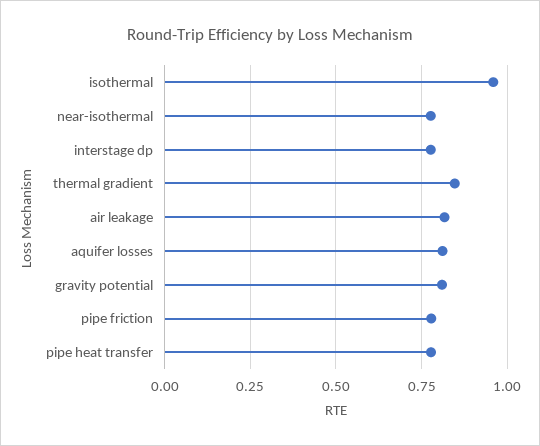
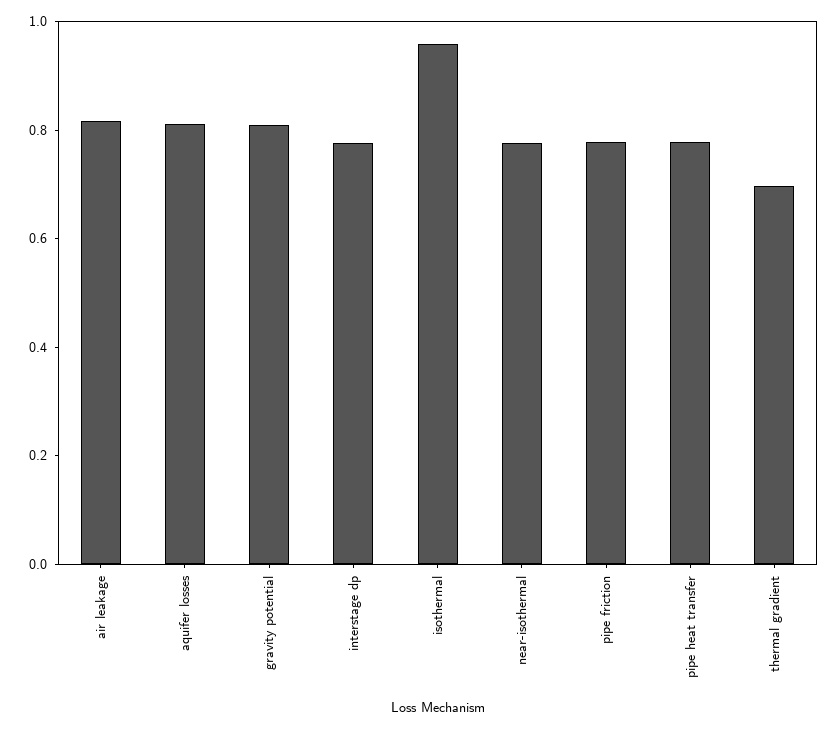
thermal gradient: 0.85 -> 0.7

